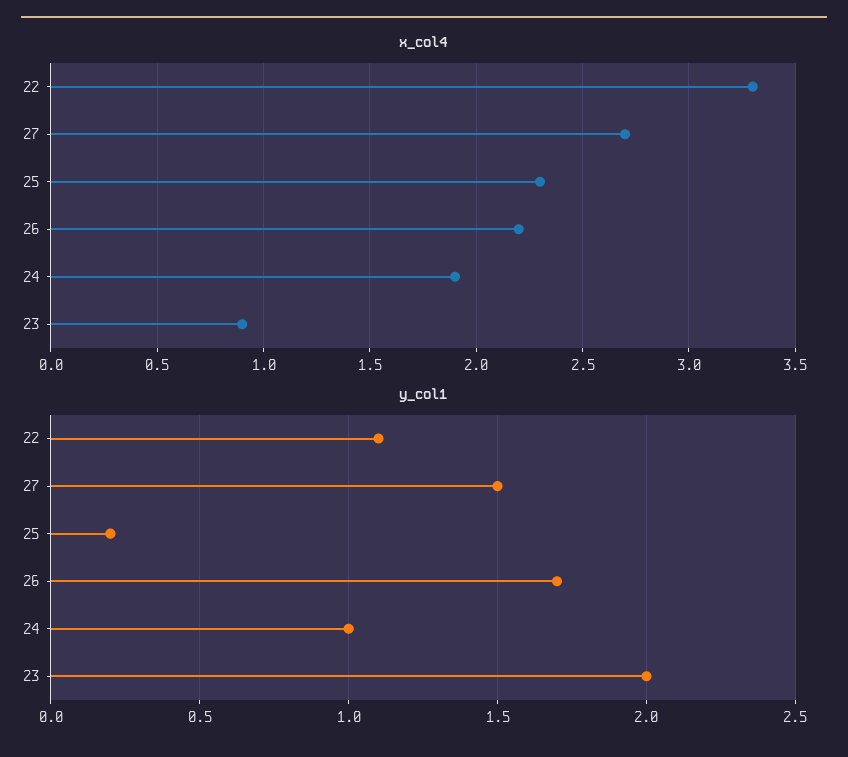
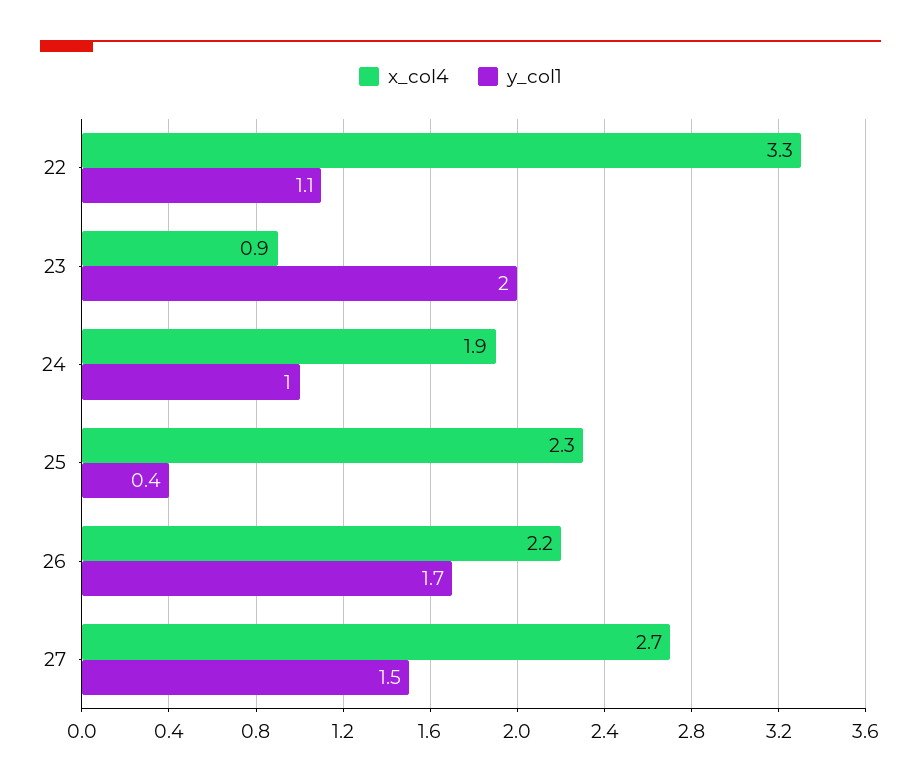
y_col1, 25: 0.2 -> 0.4

